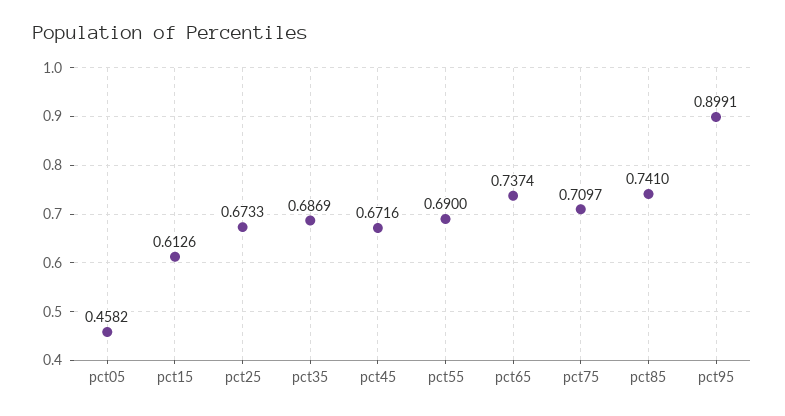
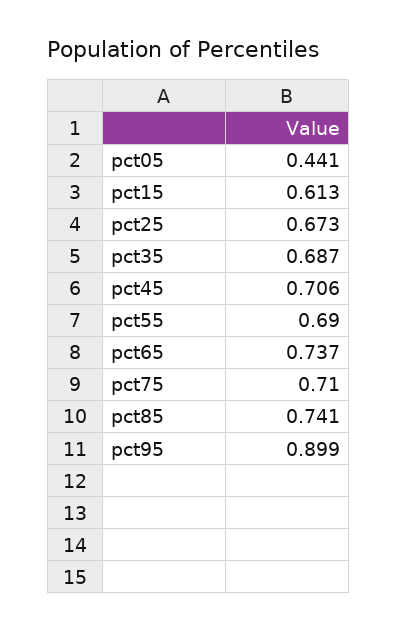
pct05: 0.4582 -> 0.441
pct45: 0.6716 -> 0.706

